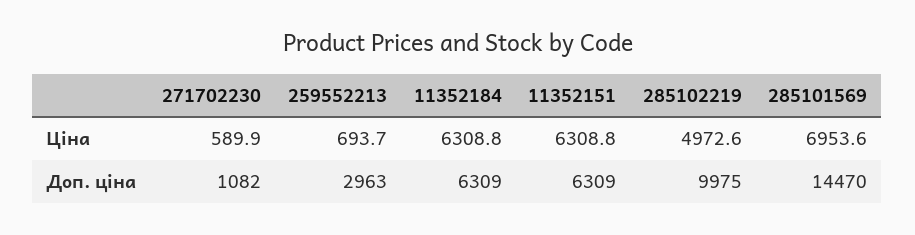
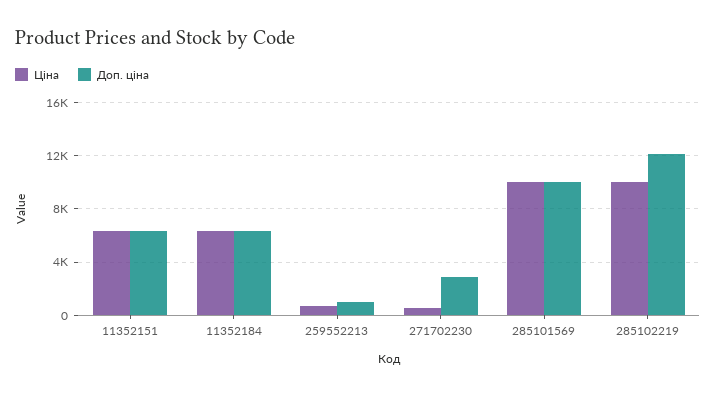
Ціна, 285102219: 4972.6 -> 10000
Ціна, 285101569: 6953.6 -> 10000
Доп. ціна, 271702230: 1082 -> 3000
Доп. ціна, 259552213: 2963 -> 1000
Доп. ціна, 285102219: 9975 -> 12000
Доп. ціна, 285101569: 14470 -> 10000

